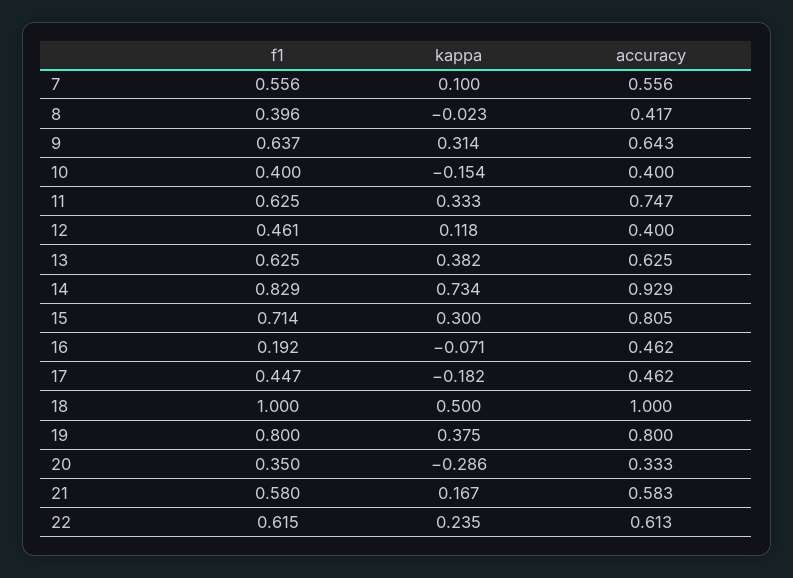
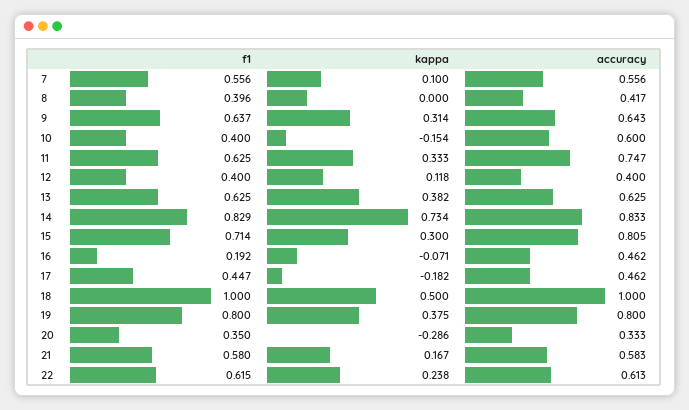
kappa, 8: -0.023 -> 0
accuracy, 10: 0.4 -> 0.6
f1, 12: 0.461 -> 0.4
accuracy, 14: 0.929 -> 0.833
kappa, 22: 0.235 -> 0.238

